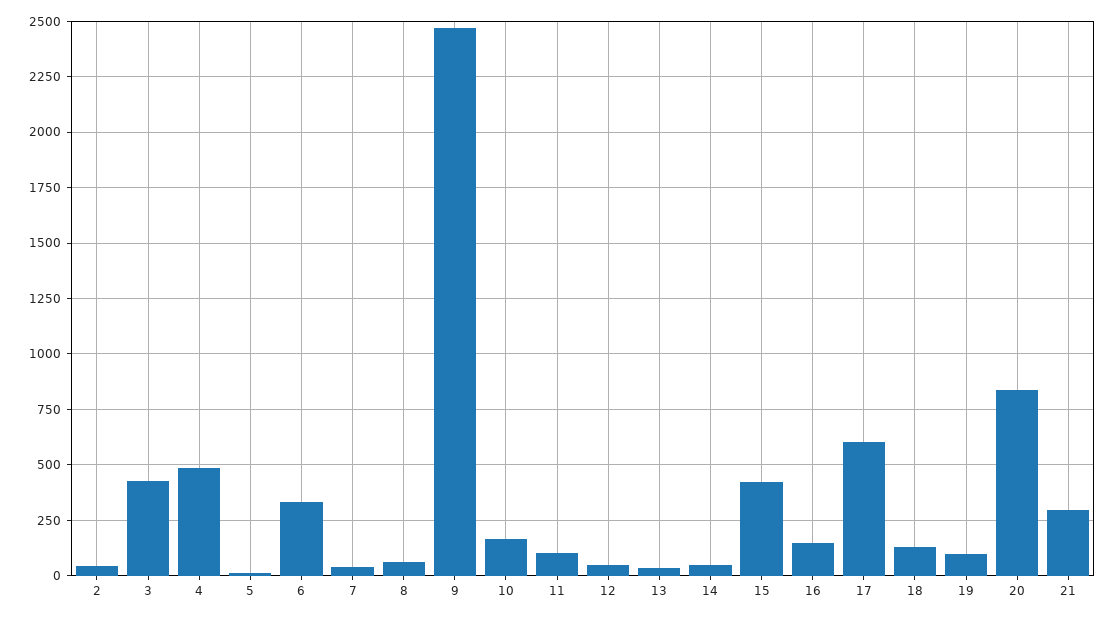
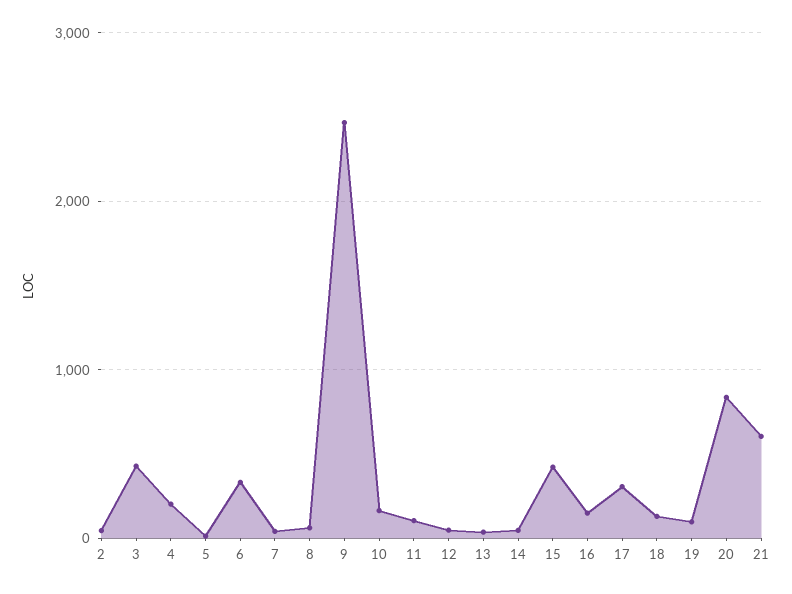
4: 500 -> 200
17: 600 -> 300
21: 300 -> 600

